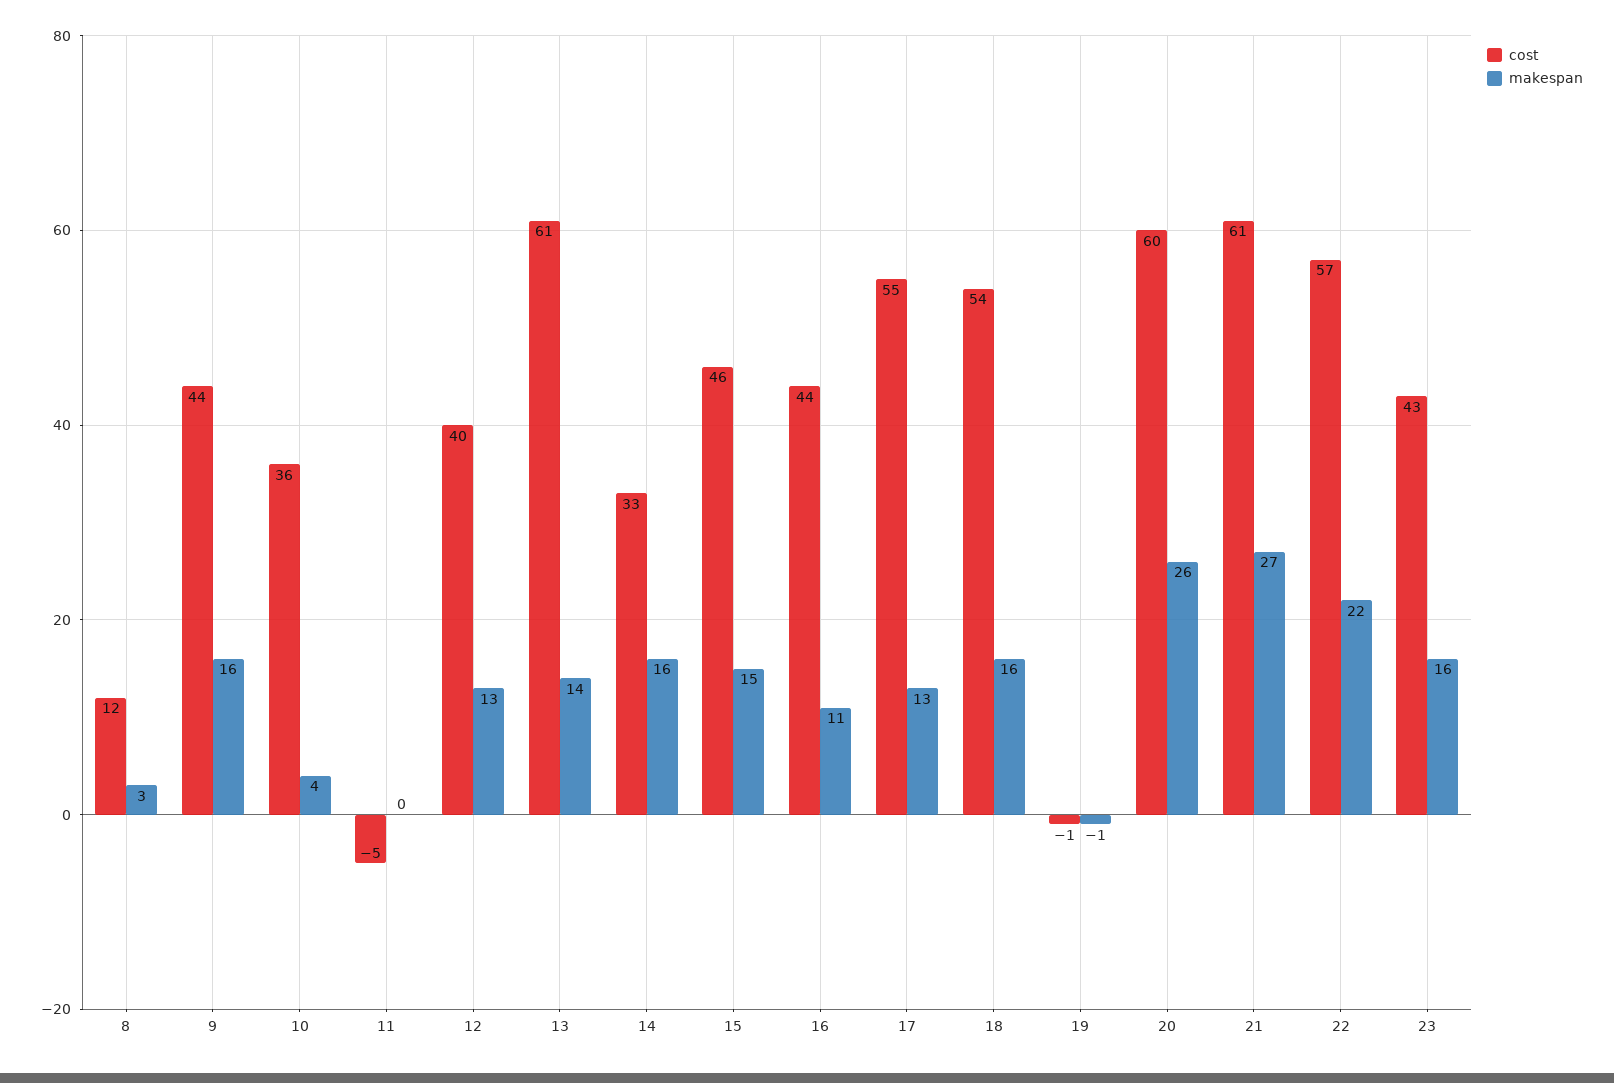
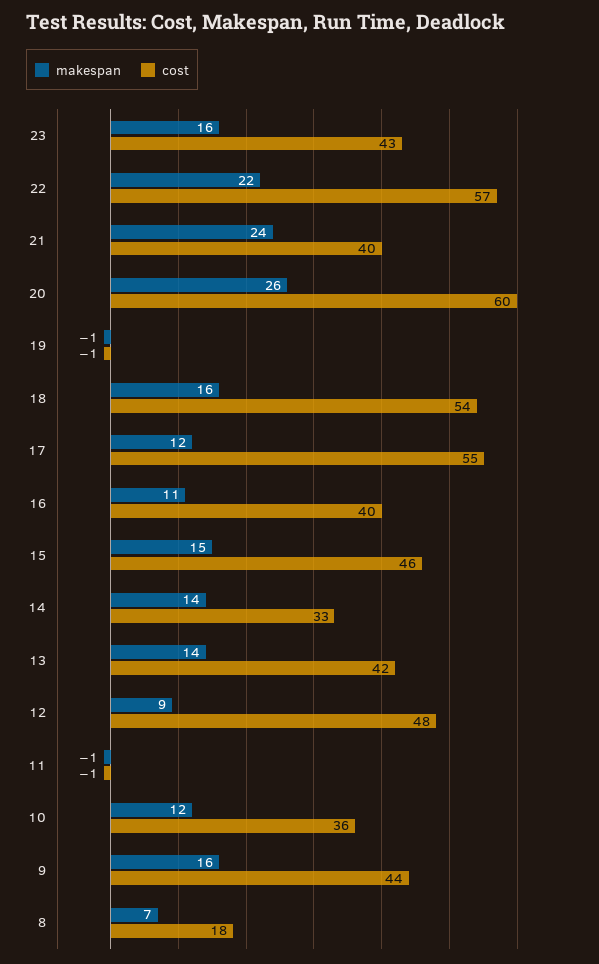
cost, 8: 12 -> 18
makespan, 8: 3 -> 7
makespan, 10: 4 -> 12
cost, 11: -5 -> -1
makespan, 11: 0 -> -1
cost, 12: 40 -> 48
makespan, 12: 13 -> 9
cost, 13: 61 -> 42
makespan, 14: 16 -> 14
cost, 16: 44 -> 40
makespan, 17: 13 -> 12
cost, 21: 61 -> 40
makespan, 21: 27 -> 24

